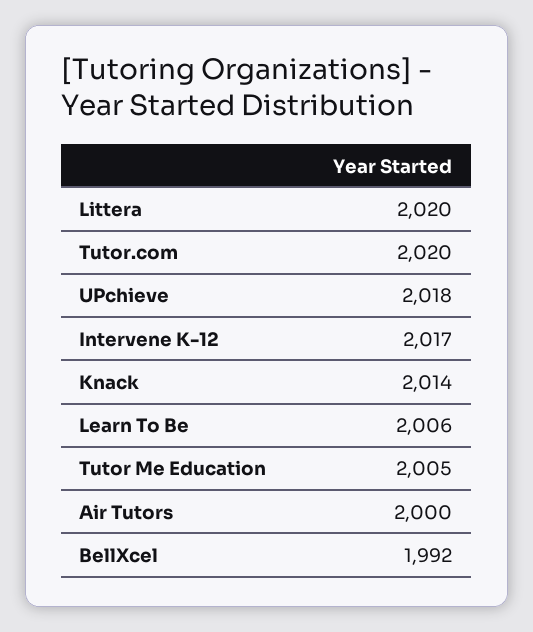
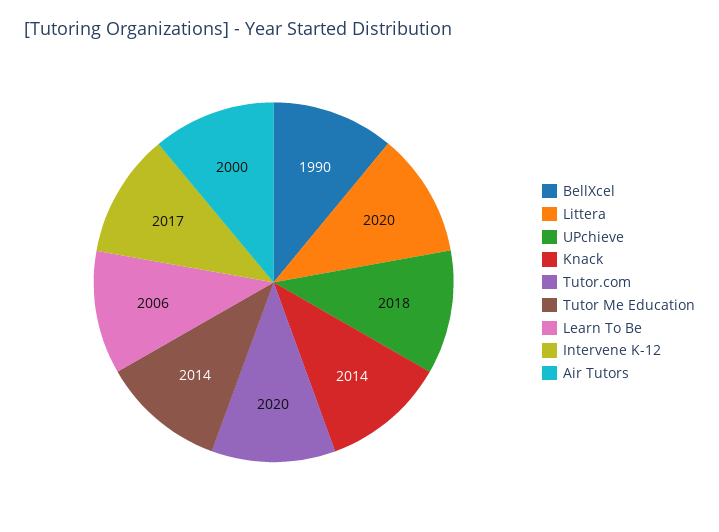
Tutor Me Education: 2005 -> 2014
BellXcel: 1992 -> 1990

